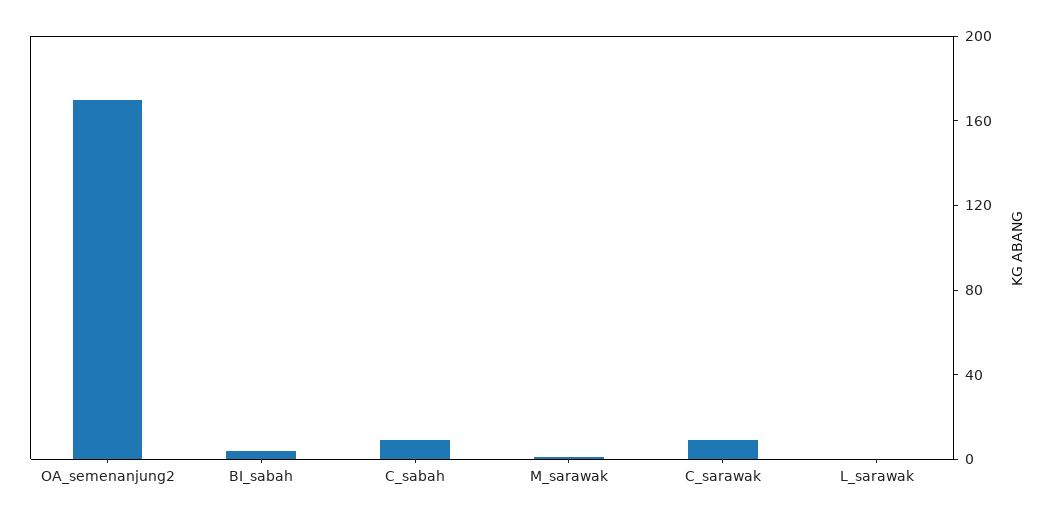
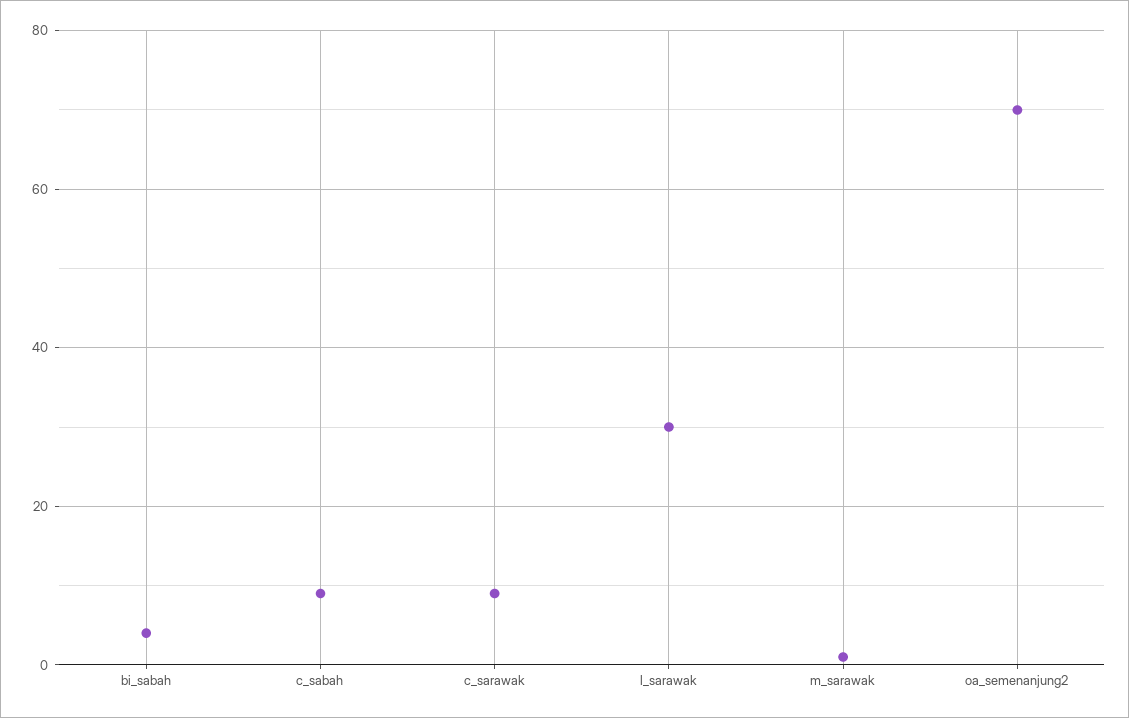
OA_semenanjung2: 170 -> 70
L_sarawak: 0 -> 30

